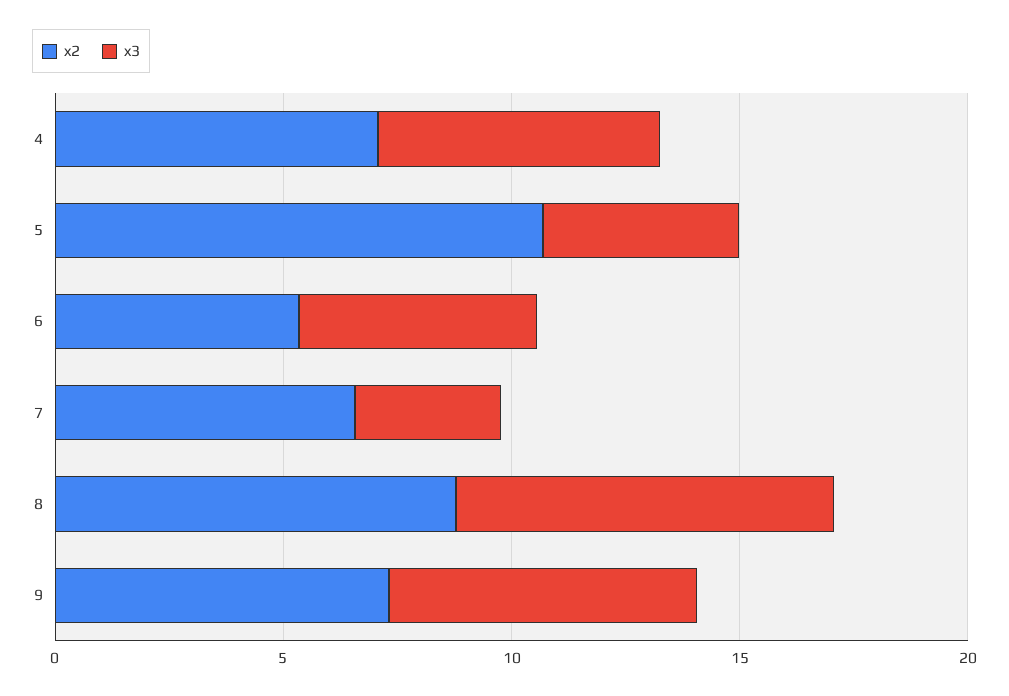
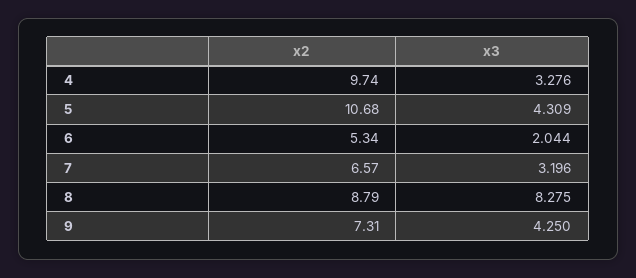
x2, 4: 7 -> 9.74
x3, 4: 6 -> 3.276
x3, 6: 5 -> 2.044
x3, 9: 7 -> 4.25

